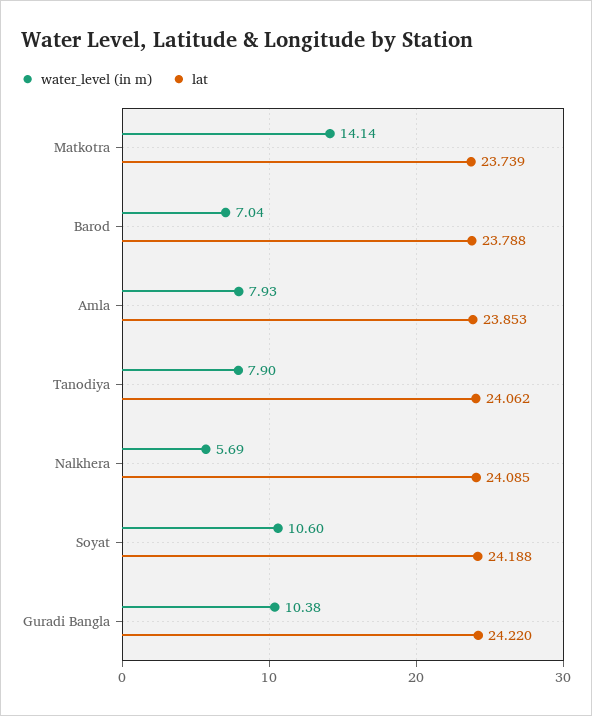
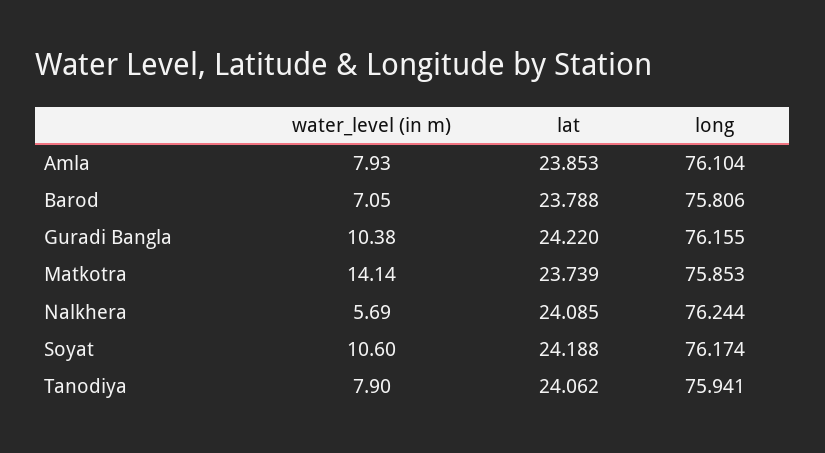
water_level (in m), Barod: 7.04 -> 7.05
long, Amla: none -> 76.104
long, Barod: none -> 75.806
long, Guradi Bangla: none -> 76.155
long, Matkotra: none -> 75.853
long, Nalkhera: none -> 76.244
long, Soyat: none -> 76.174
long, Tanodiya: none -> 75.941

